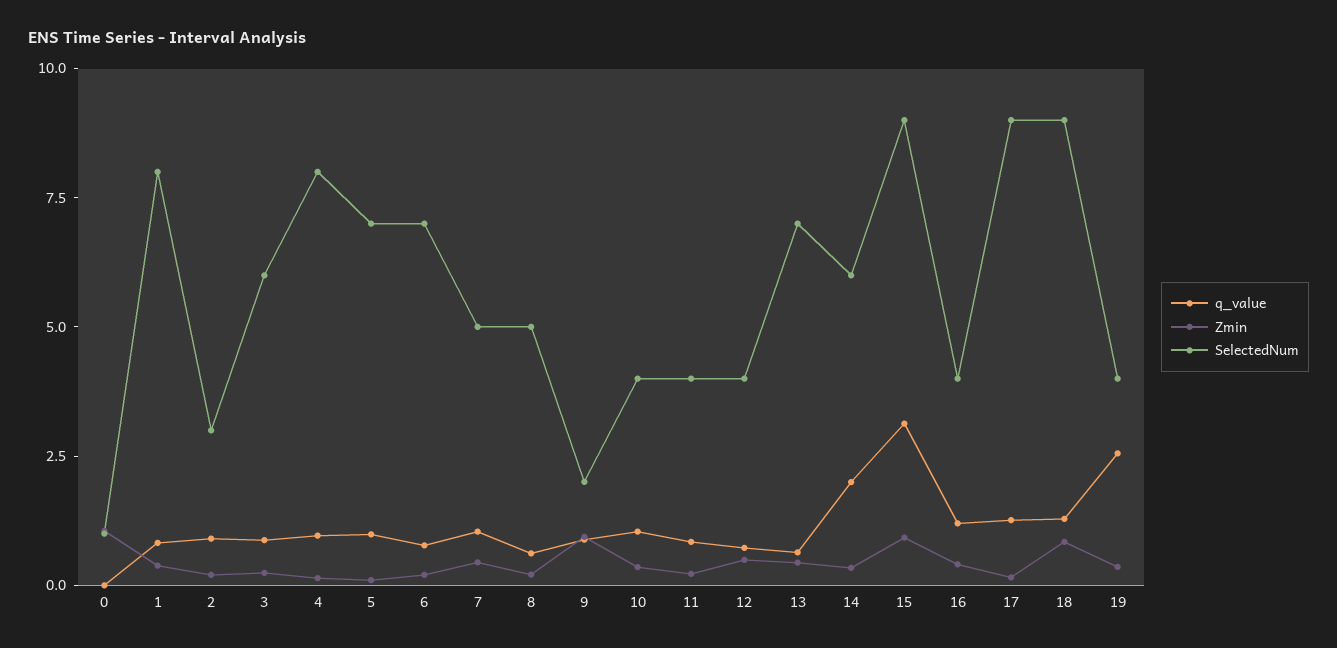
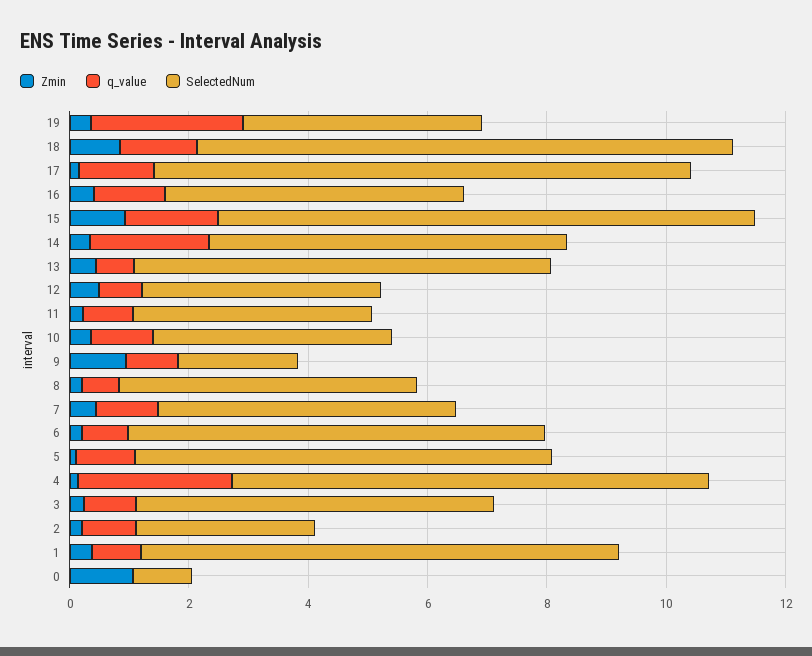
q_value, 4: 1 -> 2.5
q_value, 15: 3 -> 1.5
SelectedNum, 16: 4 -> 5

